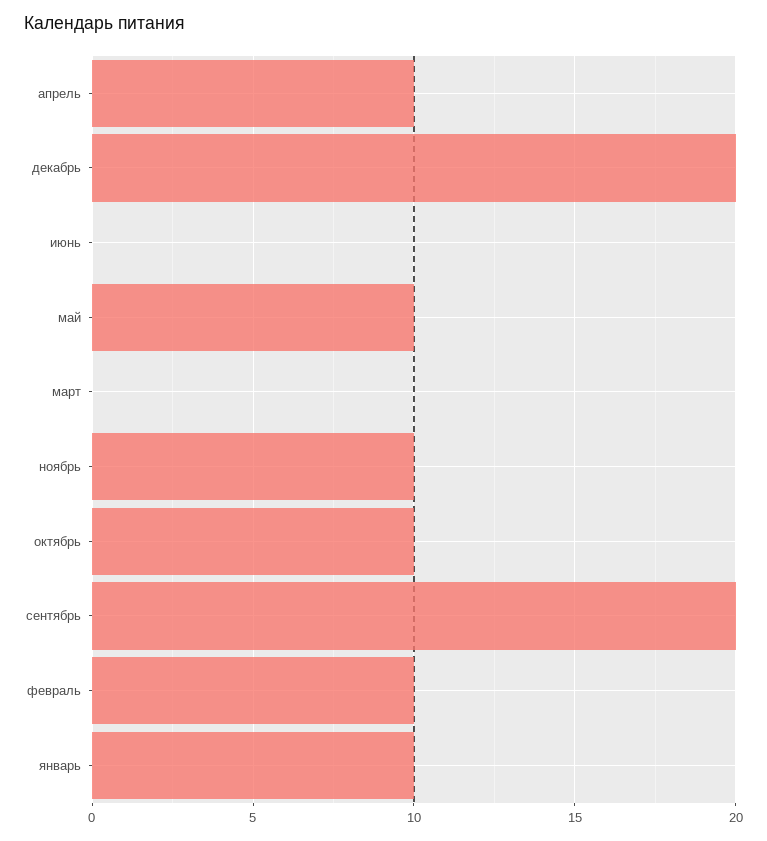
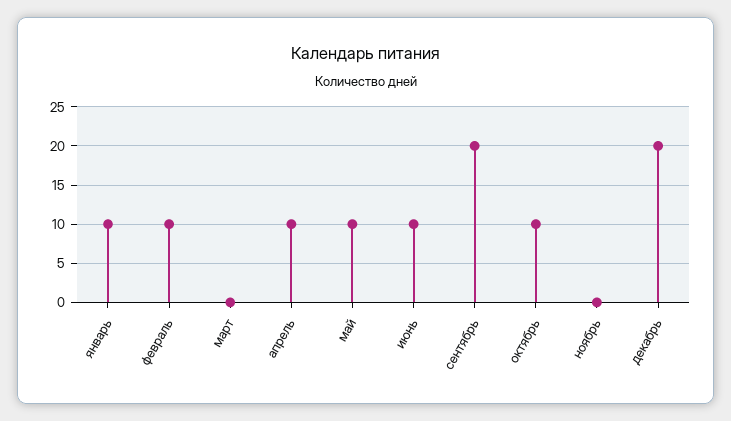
июнь: 0 -> 10
ноябрь: 10 -> 0

